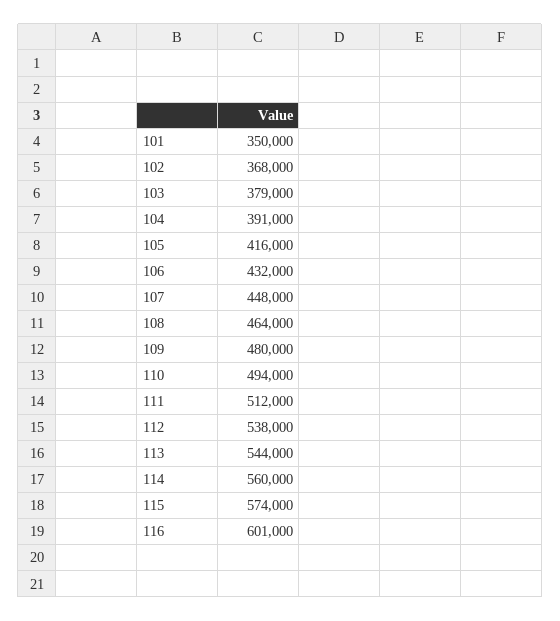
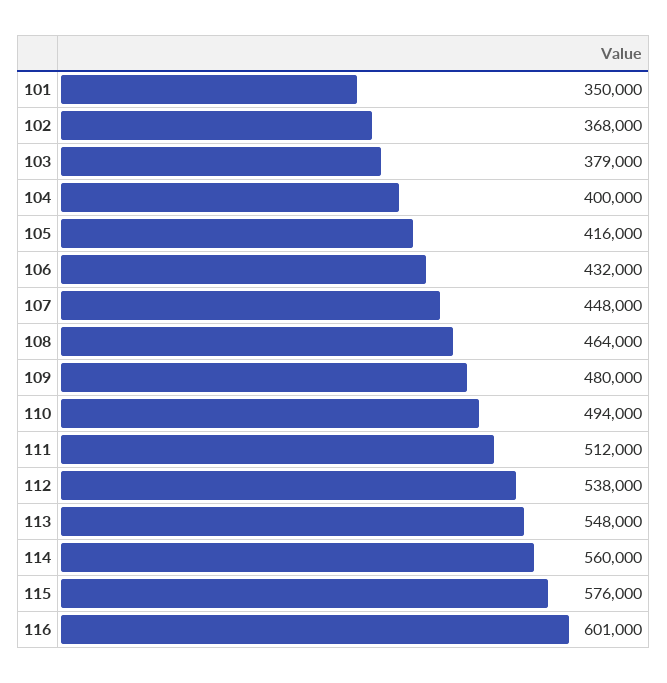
104: 391000 -> 400000
113: 544000 -> 548000
115: 574000 -> 576000

